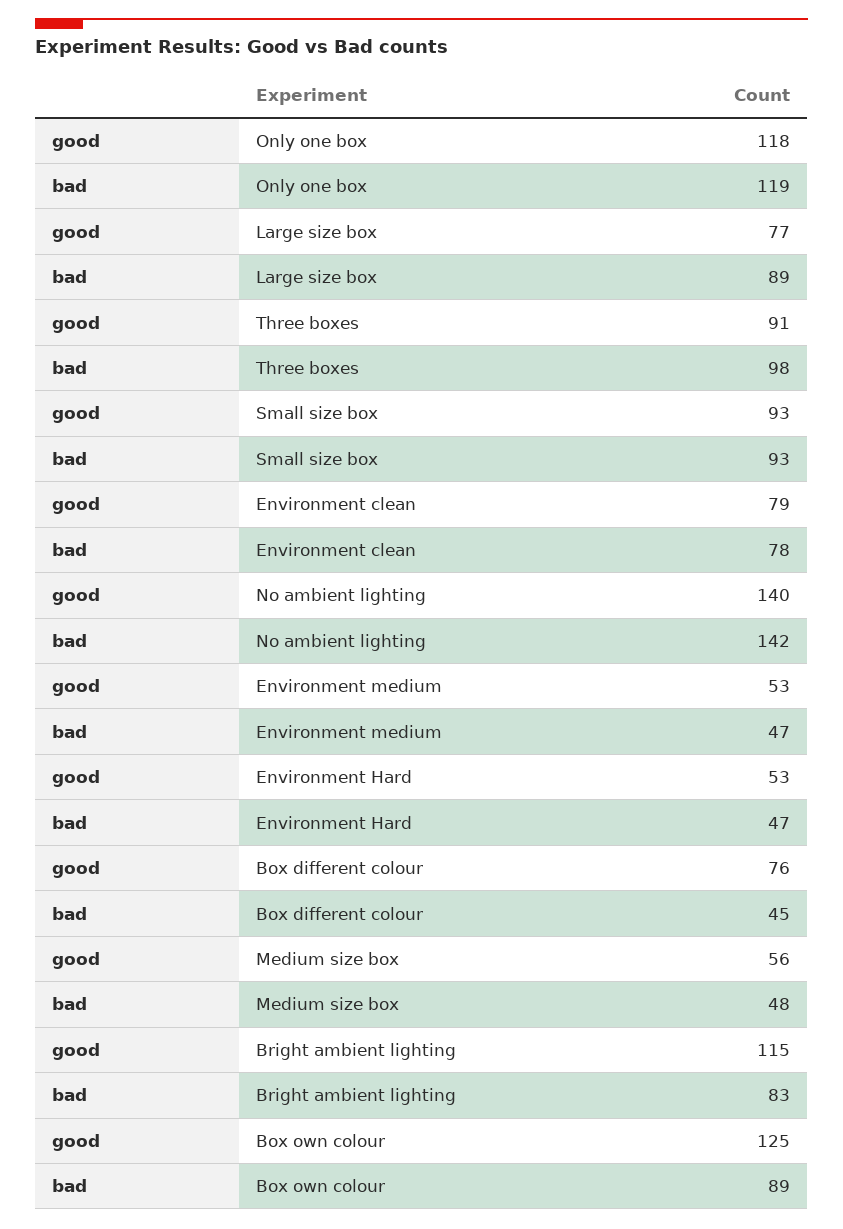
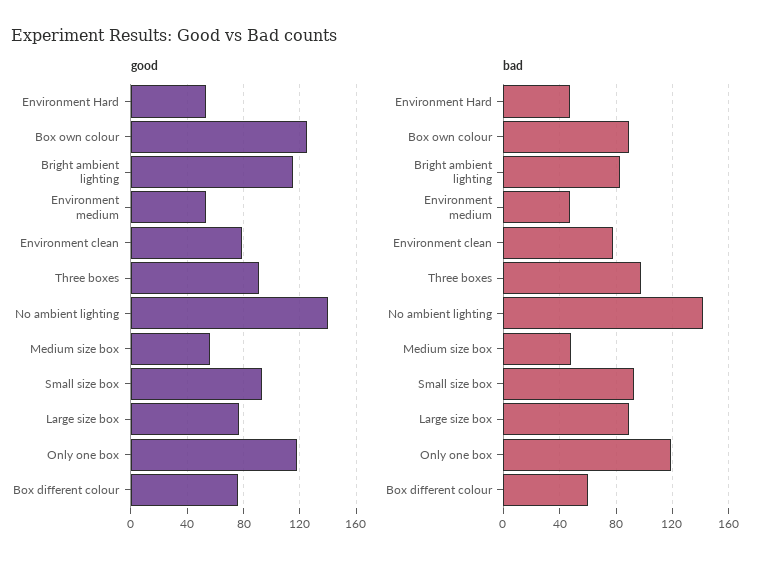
bad, Box different colour: 45 -> 60

